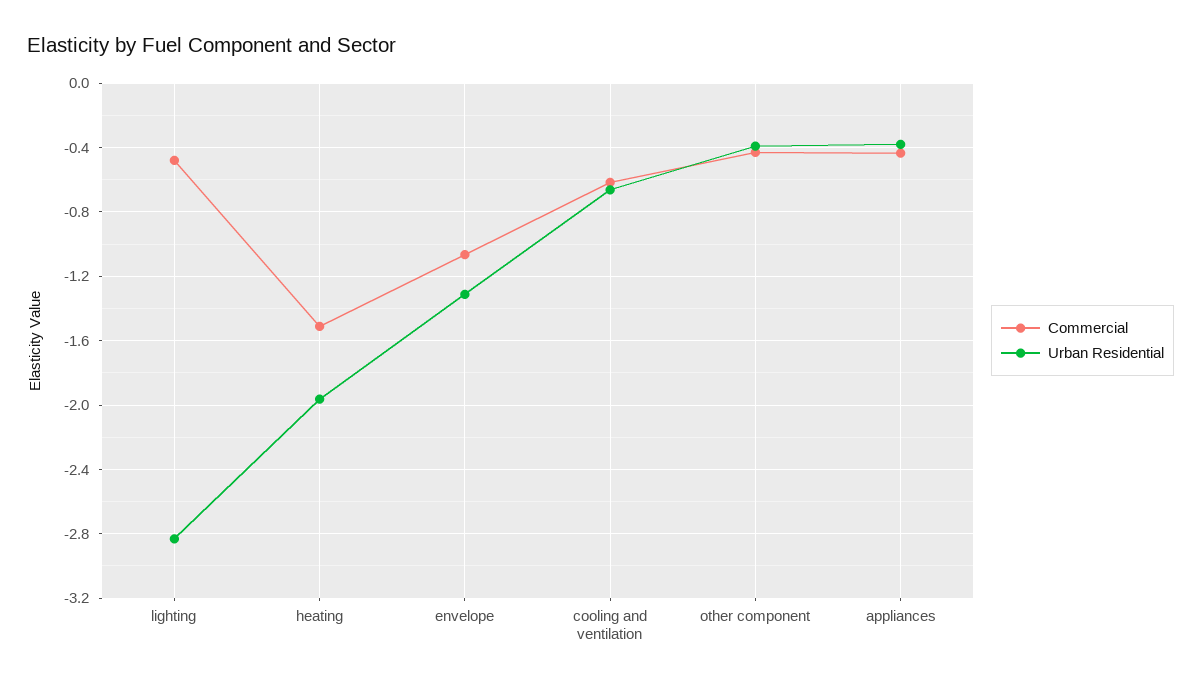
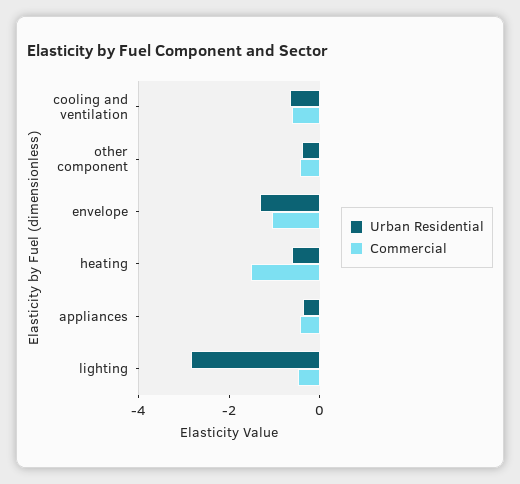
Urban Residential, heating: -1.95 -> -0.5

